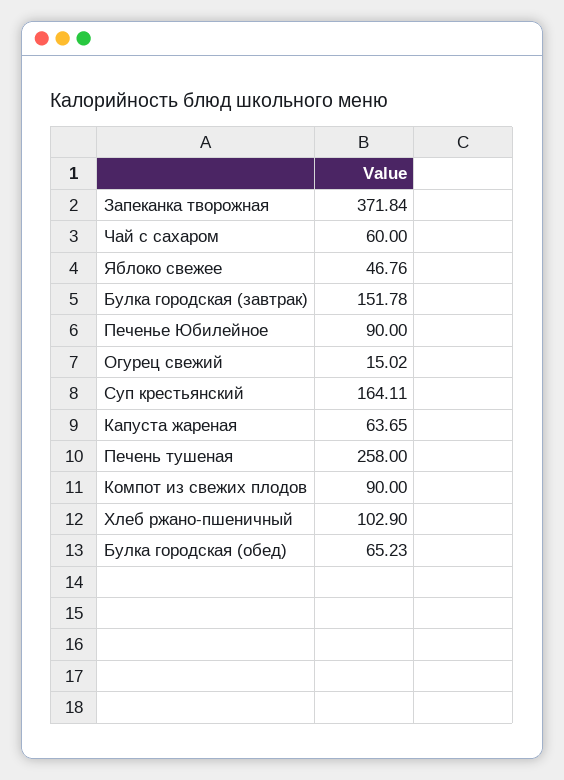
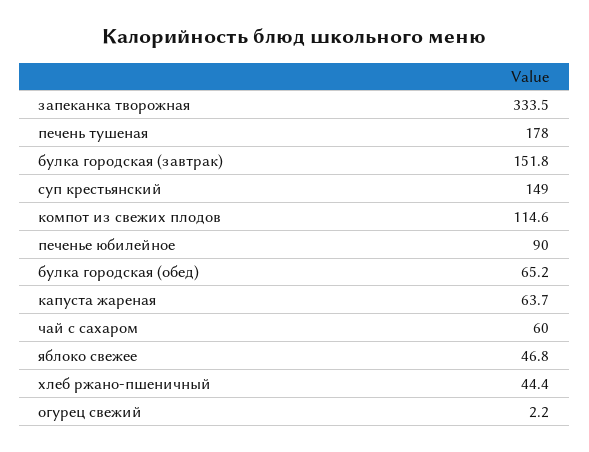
Запеканка творожная: 371.84 -> 333.5
Огурец свежий: 15.02 -> 2.2
Суп крестьянский: 164.11 -> 149
Печень тушеная: 258 -> 178
Компот из свежих плодов: 90 -> 114.6
Хлеб ржано-пшеничный: 102.9 -> 44.4

